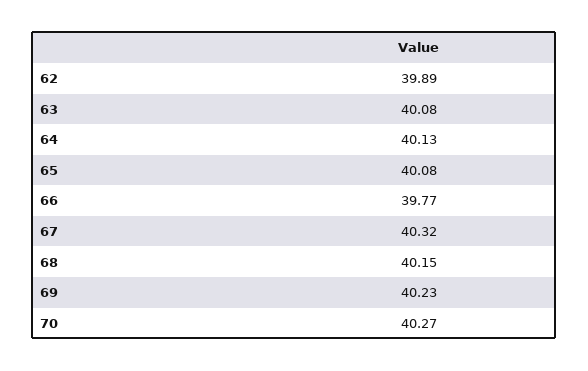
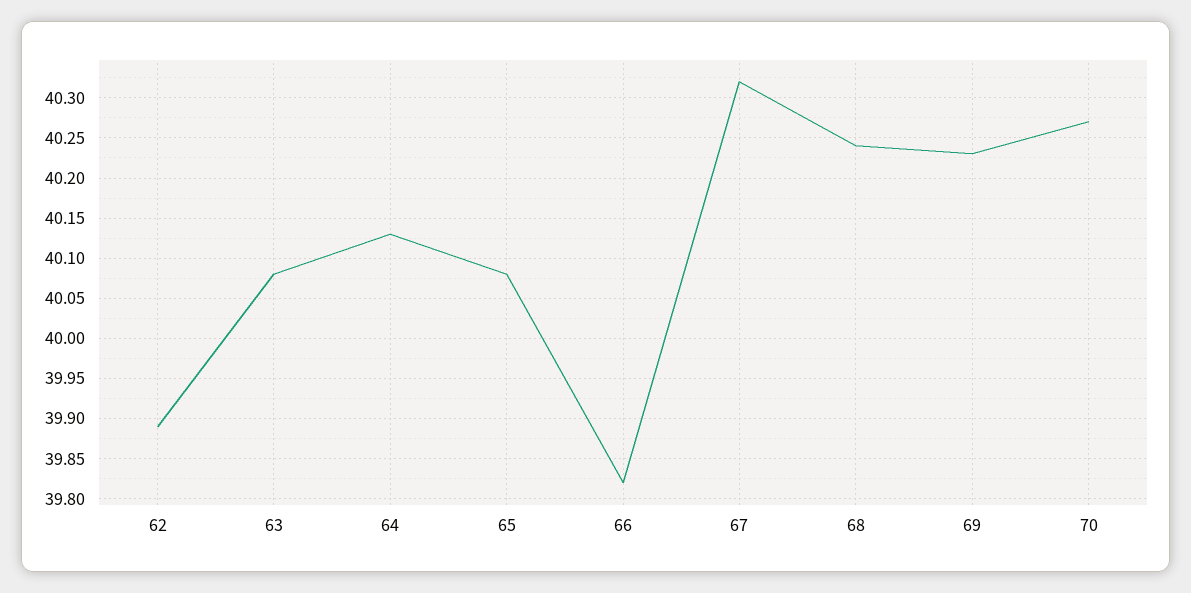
66: 39.77 -> 39.82
68: 40.15 -> 40.24

